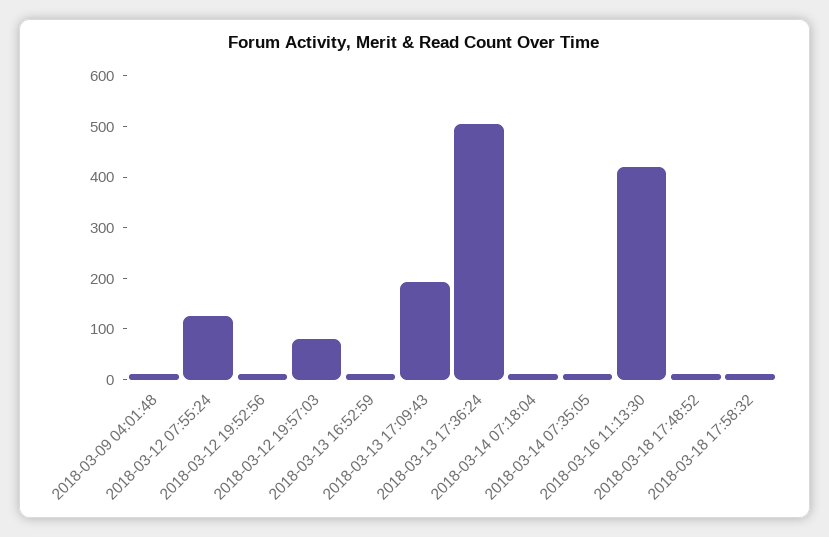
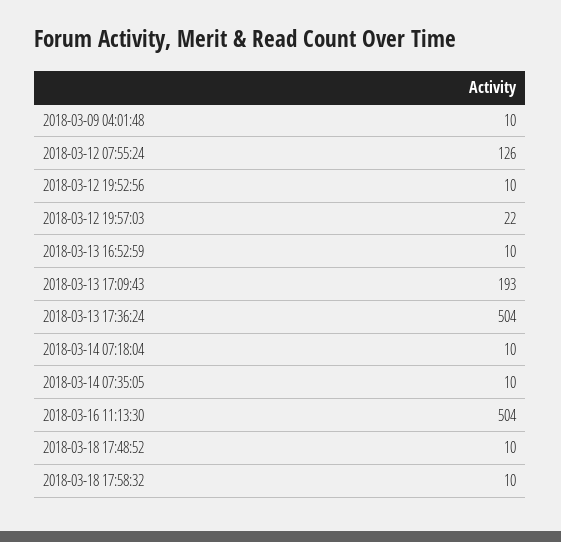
2018-03-12 19:57:03: 80 -> 22
2018-03-16 11:13:30: 420 -> 504

